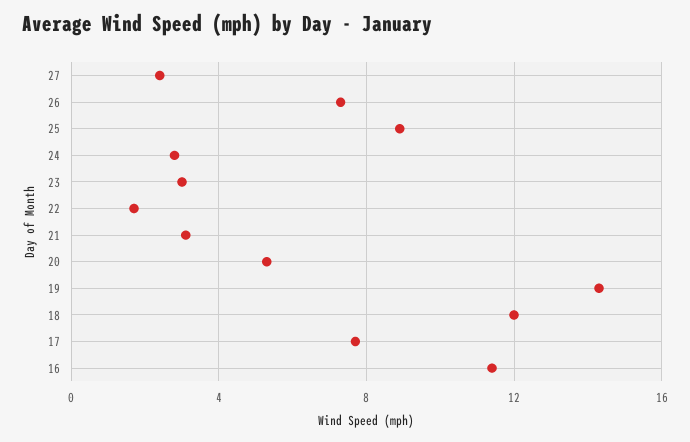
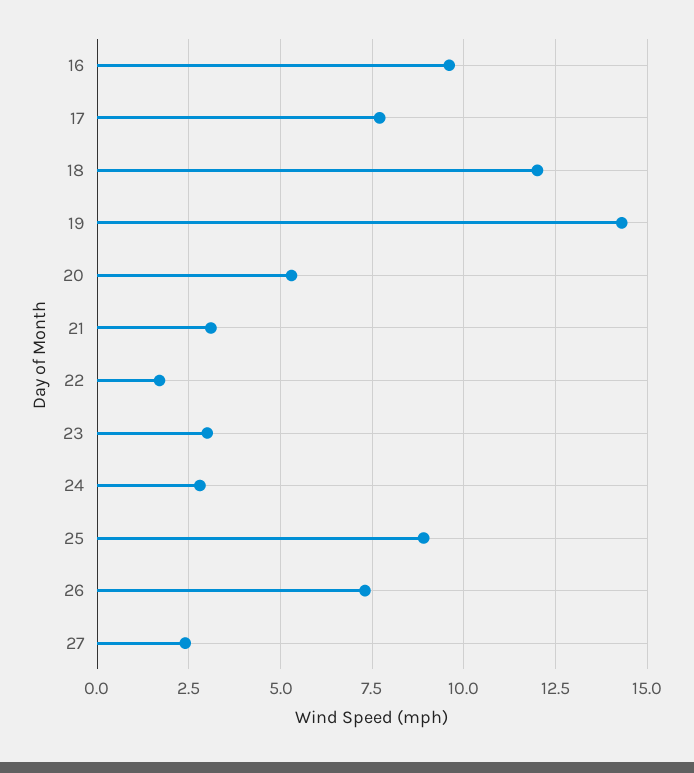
16: 11.5 -> 9.5

